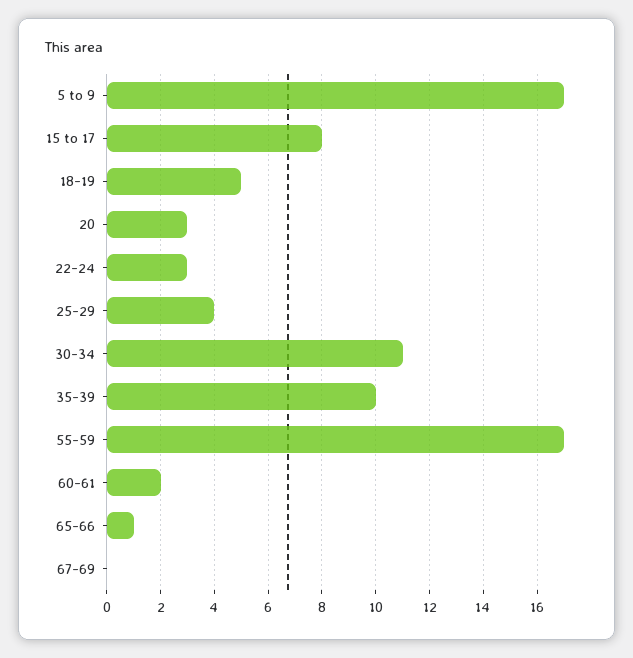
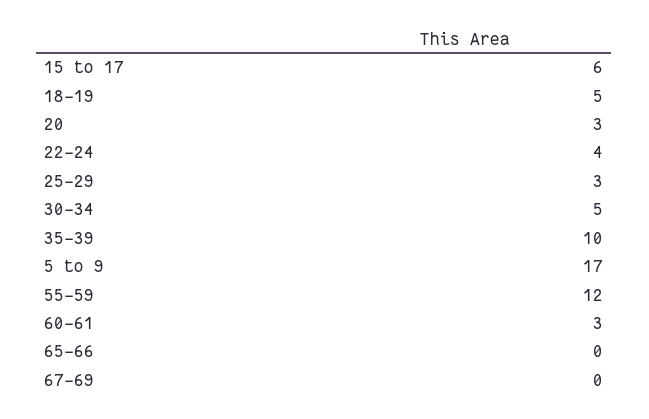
15 to 17: 8 -> 6
22-24: 3 -> 4
25-29: 4 -> 3
30-34: 11 -> 5
55-59: 17 -> 12
60-61: 2 -> 3
65-66: 1 -> 0

